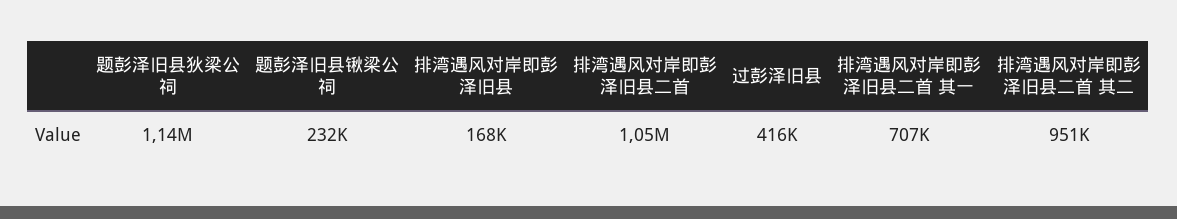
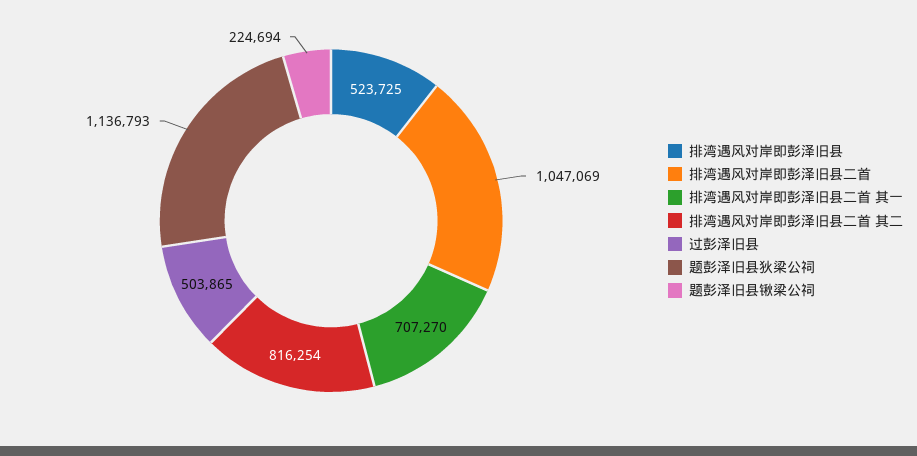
题彭泽旧县锹梁公祠: 232000 -> 224694
排湾遇风对岸即彭泽旧县: 168000 -> 523725
过彭泽旧县: 416000 -> 503865
排湾遇风对岸即彭泽旧县二首 其二: 951000 -> 816254

